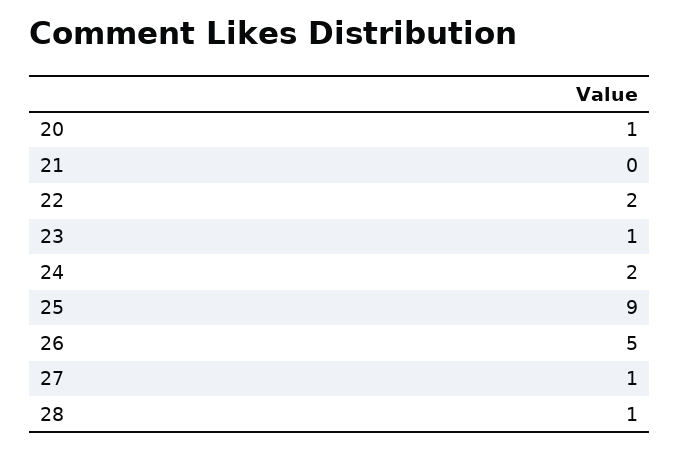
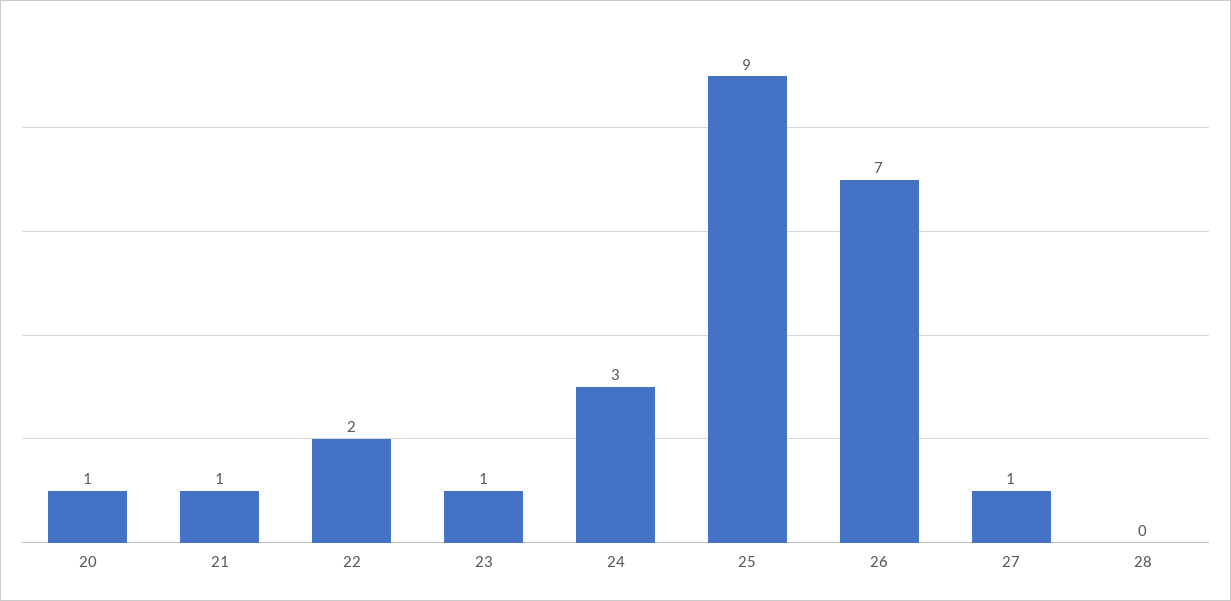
21: 0 -> 1
24: 2 -> 3
26: 5 -> 7
28: 1 -> 0

